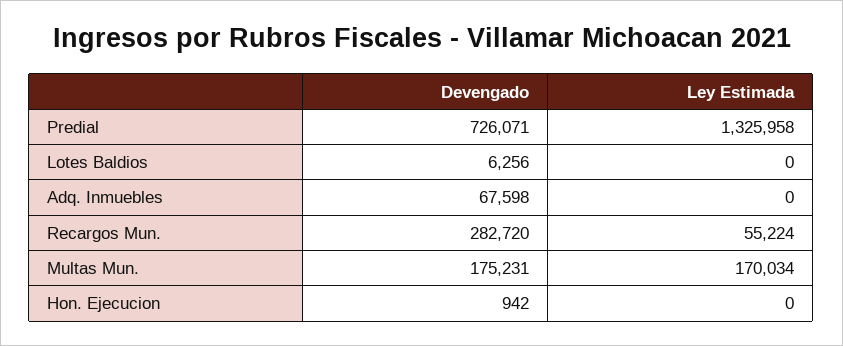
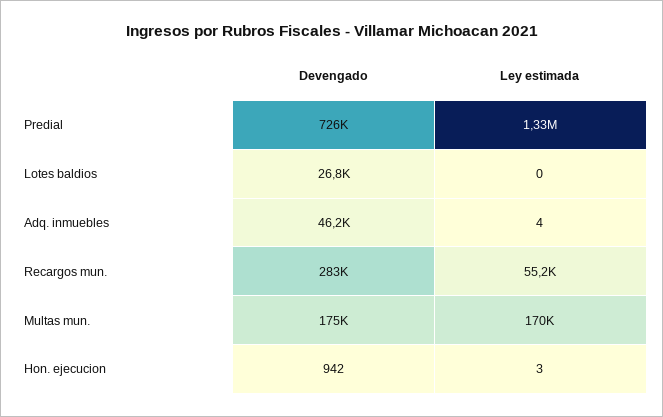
Devengado, Lotes Baldios: 6256 -> 26800
Devengado, Adq. Inmuebles: 67598 -> 46200
Ley Estimada, Adq. Inmuebles: 0 -> 4
Ley Estimada, Hon. Ejecucion: 0 -> 3

